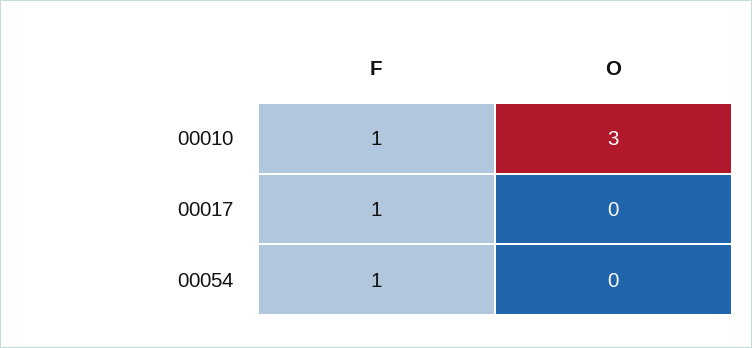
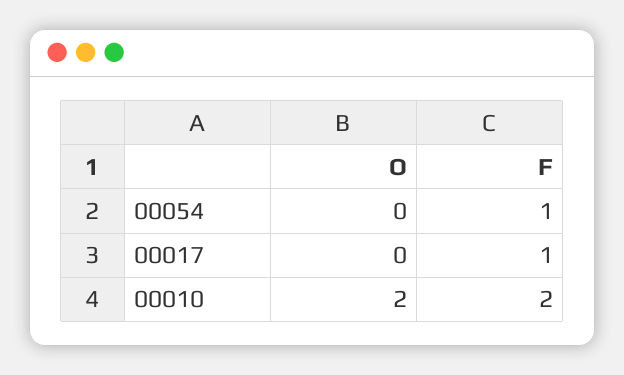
F, 00010: 1 -> 2
O, 00010: 3 -> 2

